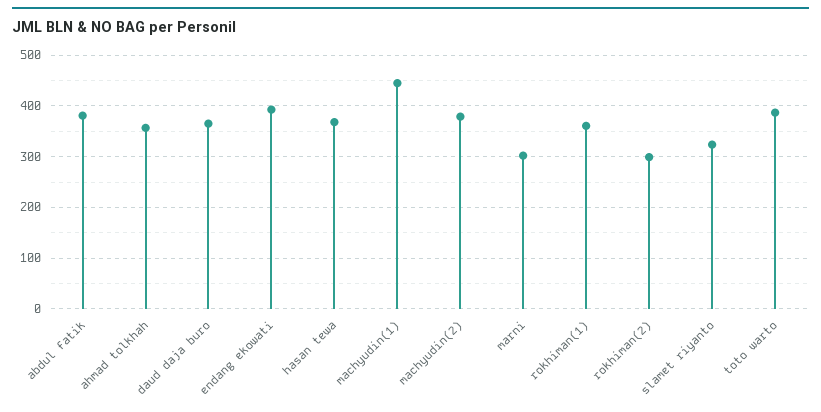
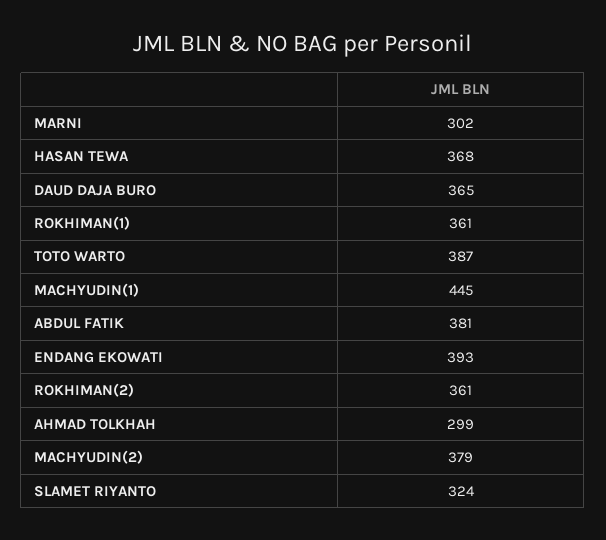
ahmad tolkhah: 360 -> 299
rokhiman(2): 300 -> 361

